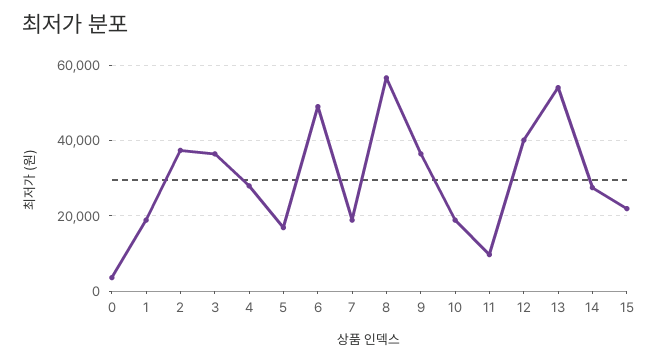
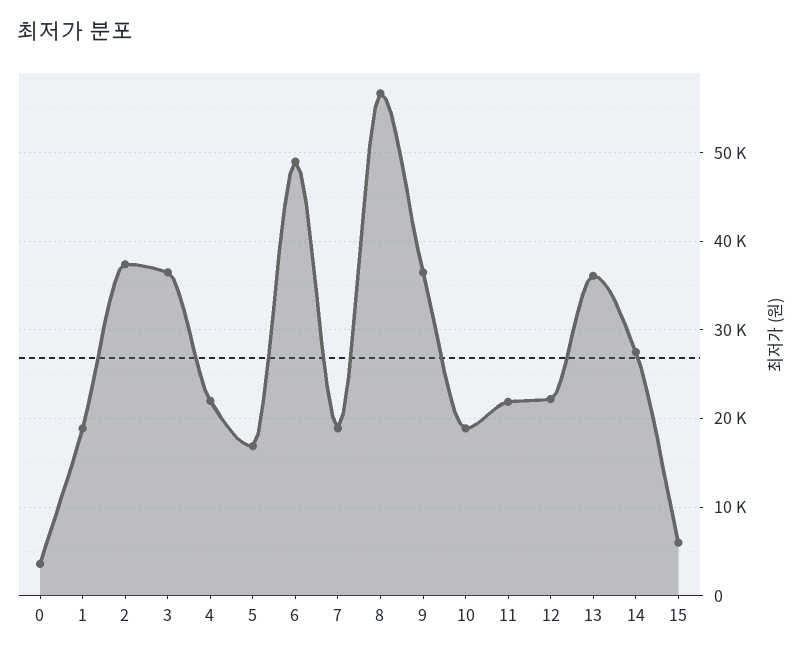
4: 28000 -> 22000
11: 10000 -> 22000
12: 40000 -> 22000
13: 54000 -> 36000
15: 22000 -> 6000

